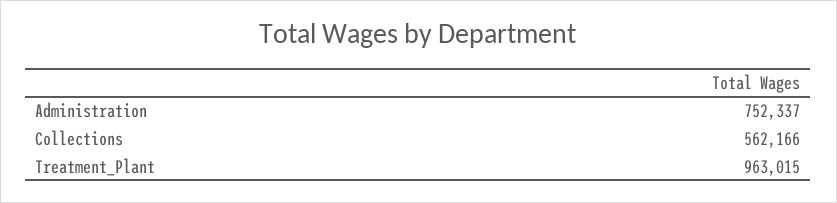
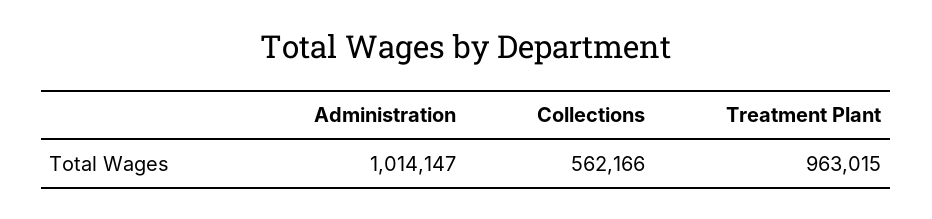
Administration: 752337 -> 1014147

